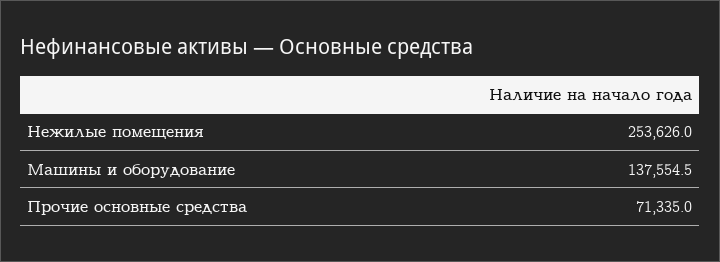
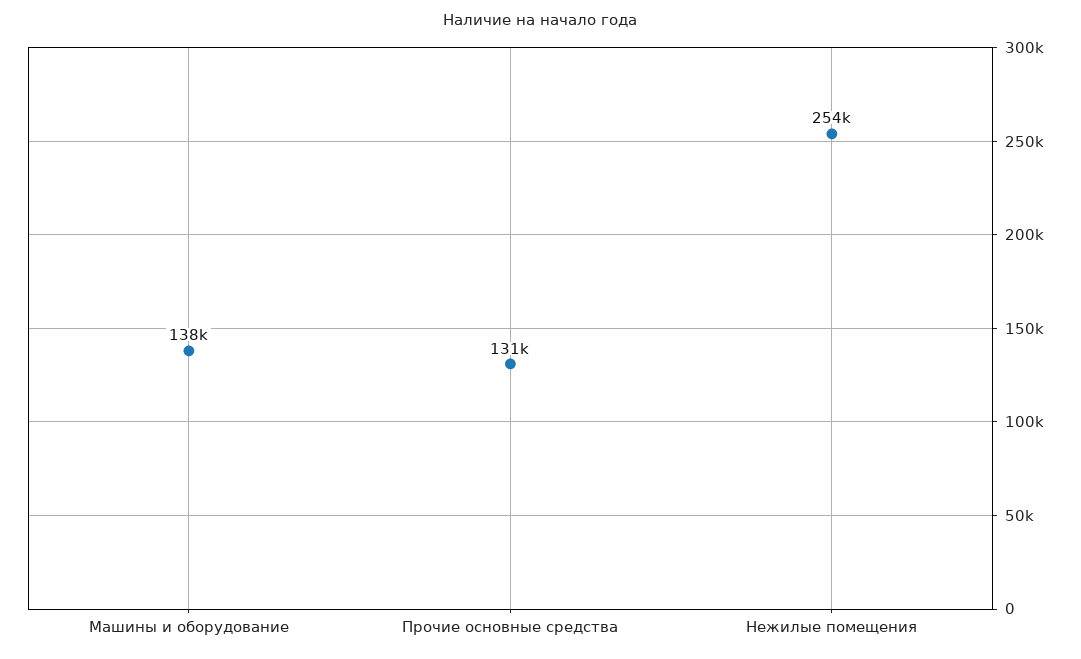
Прочие основные средства: 71335 -> 131000

